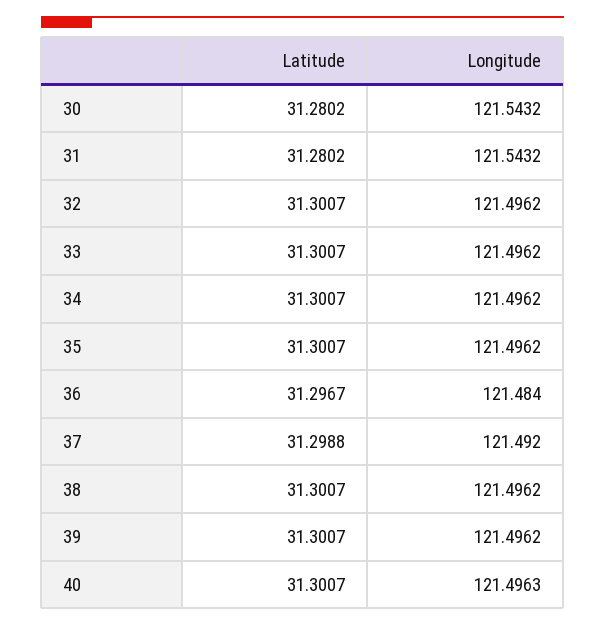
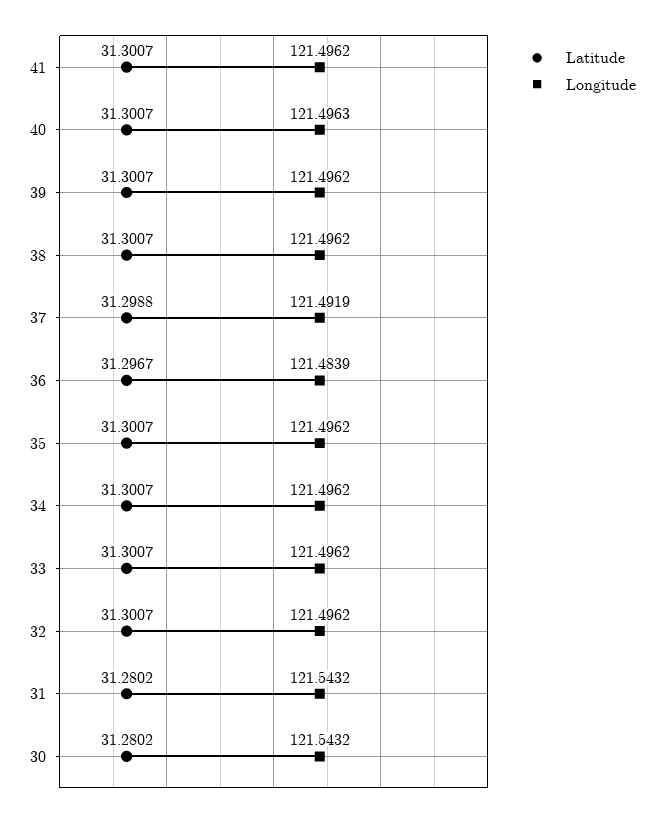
Longitude, 36: 121.484 -> 121.4839
Longitude, 37: 121.492 -> 121.4919
Latitude, 41: none -> 31.3007
Longitude, 41: none -> 121.4962

